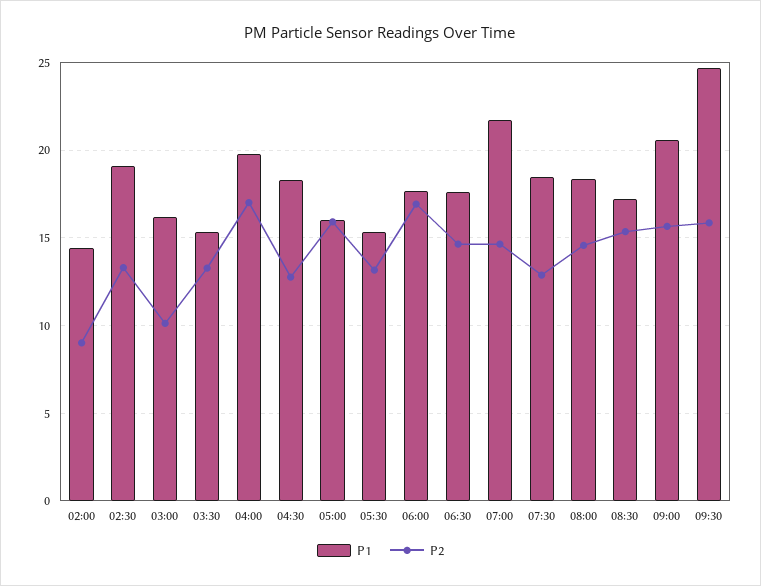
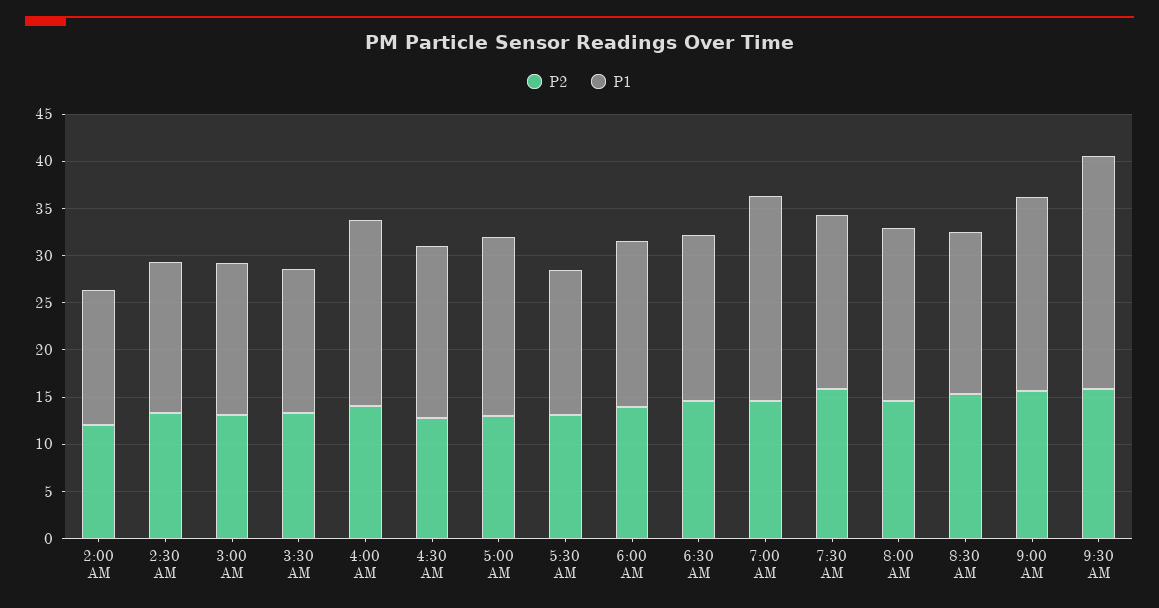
P2, 02:00: 9 -> 12
P1, 02:30: 19 -> 16
P2, 03:00: 10 -> 13
P2, 04:00: 17 -> 14
P1, 05:00: 16 -> 19
P2, 05:00: 16 -> 13
P2, 06:00: 17 -> 14
P2, 07:30: 13 -> 16

